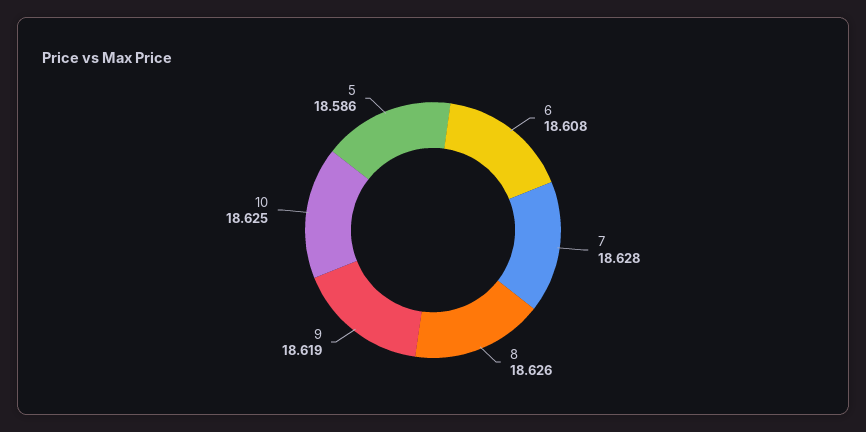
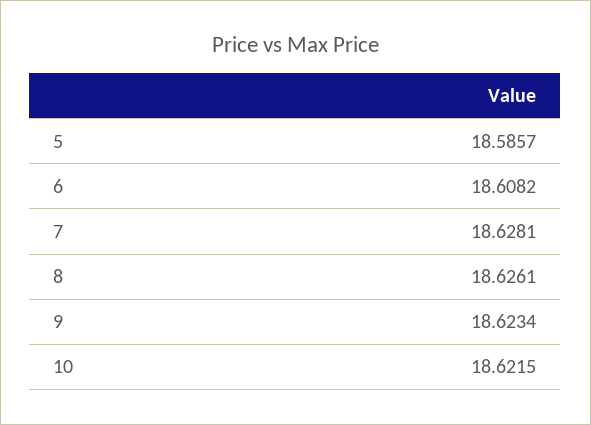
9: 18.619 -> 18.6234
10: 18.625 -> 18.6215

